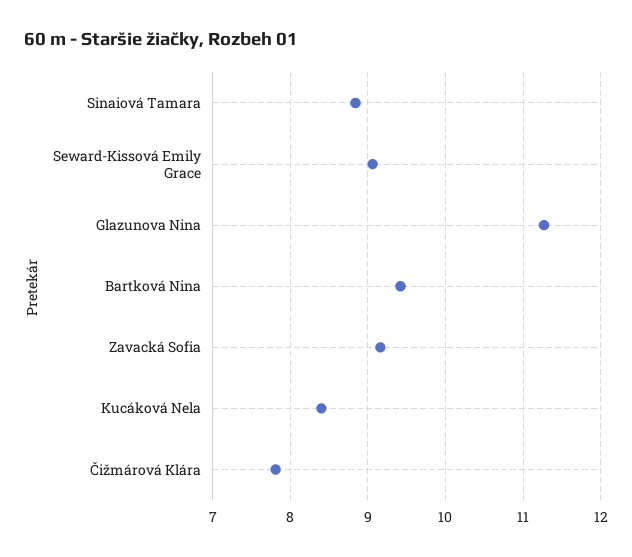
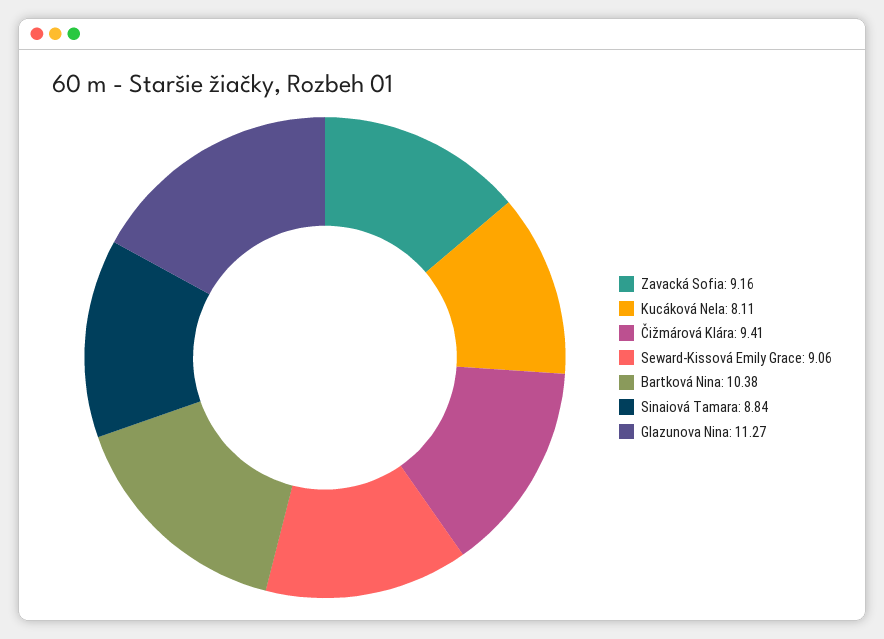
Bartková Nina: 9.4 -> 10.38
Kucáková Nela: 8.4 -> 8.11
Čižmárová Klára: 7.8 -> 9.41

